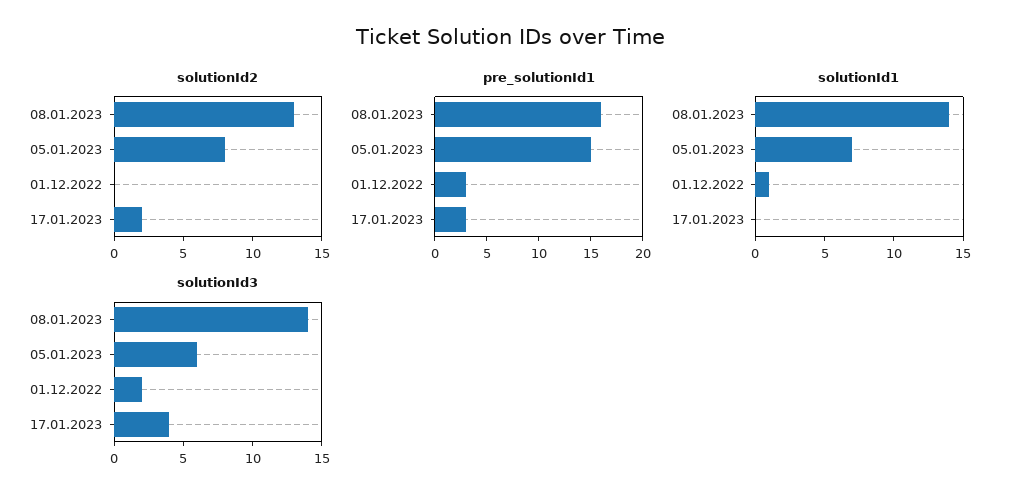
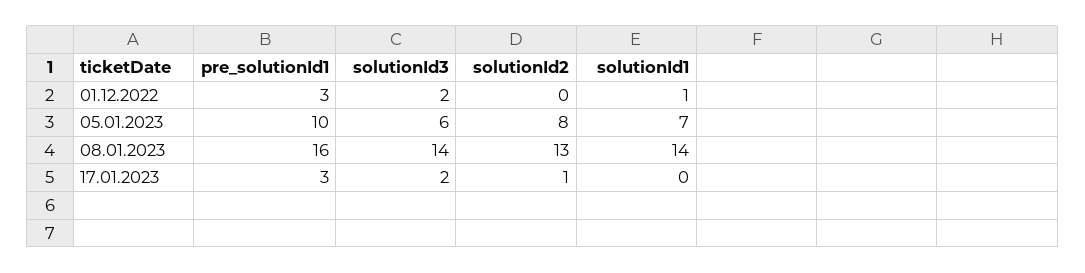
solutionId2, 17.01.2023: 2 -> 1
pre_solutionId1, 05.01.2023: 15 -> 10
solutionId3, 17.01.2023: 4 -> 2

